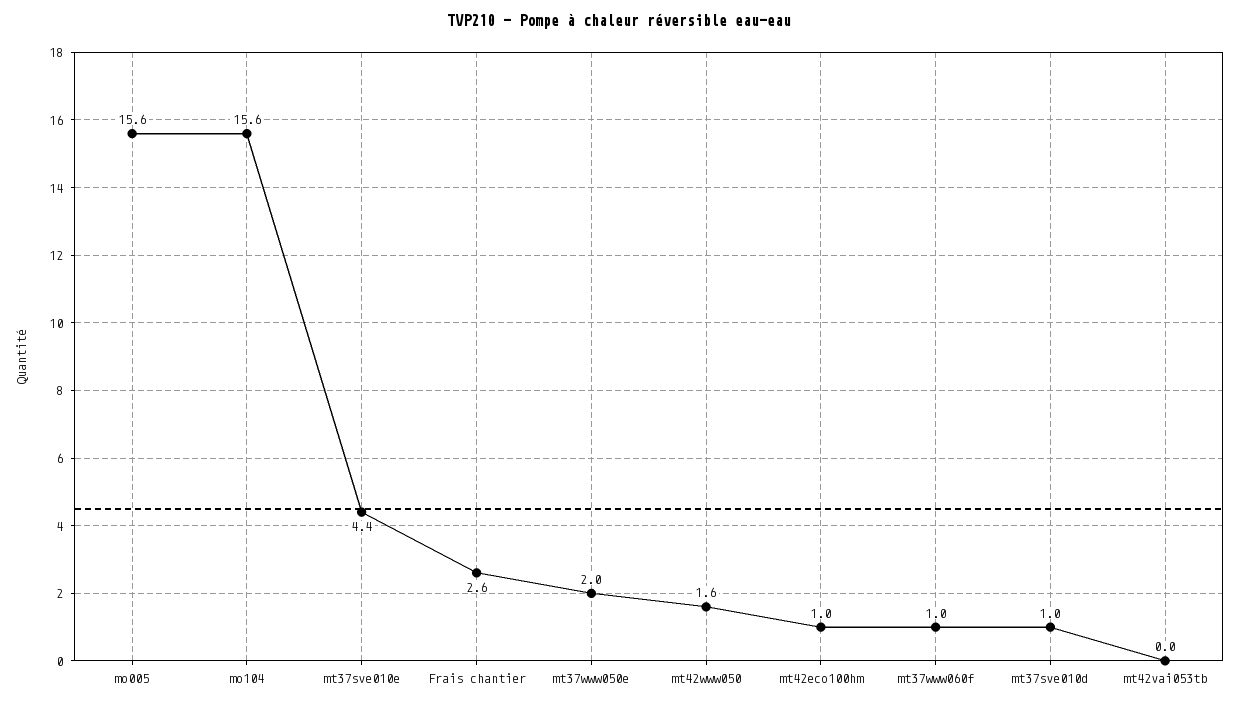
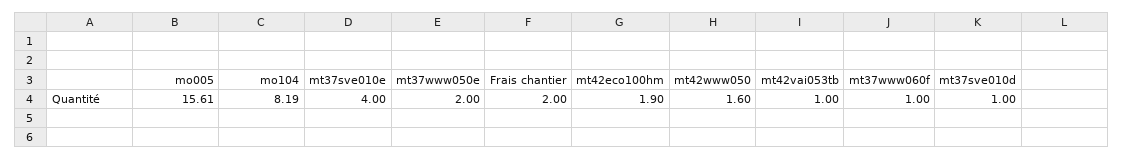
mo104: 15.6 -> 8.19
mt37sve010e: 4.4 -> 4
Frais chantier: 2.6 -> 2
mt42eco100hm: 1 -> 1.9
mt42vai053tb: 0 -> 1

